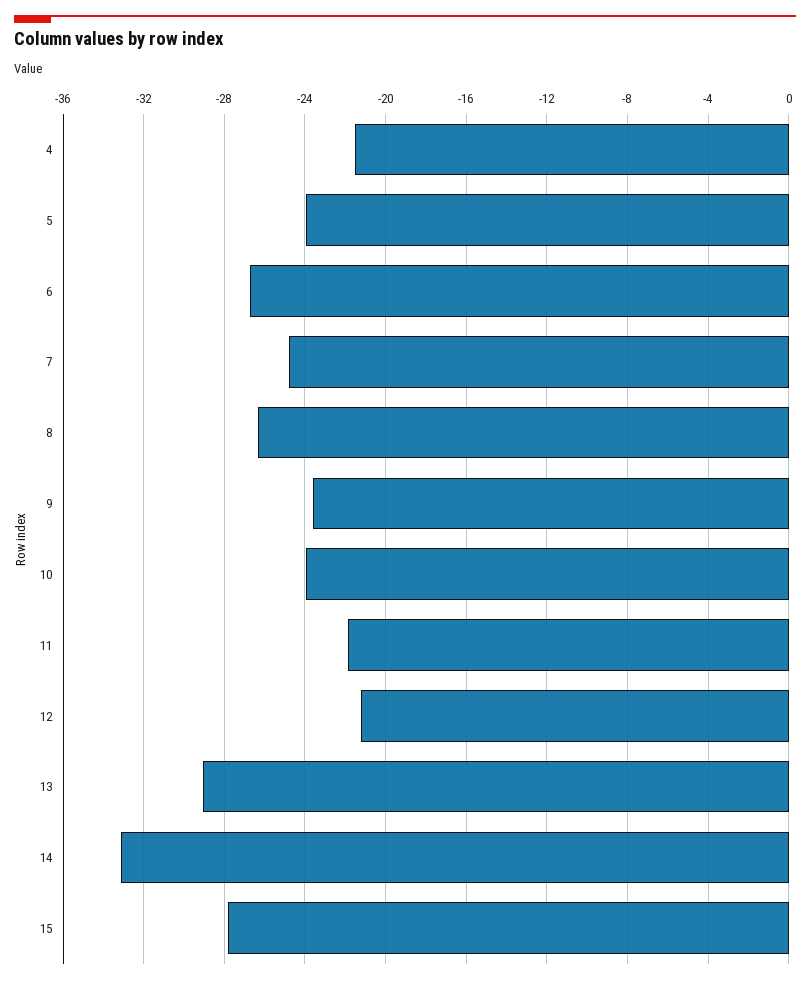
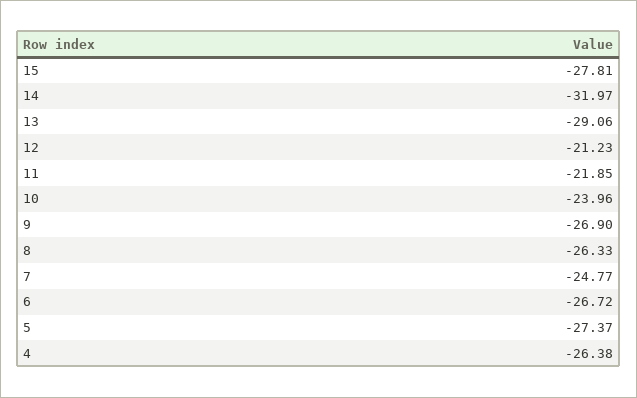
4: -21.5 -> -26.38
5: -24 -> -27.37
9: -23.5 -> -26.9
14: -33 -> -31.97

